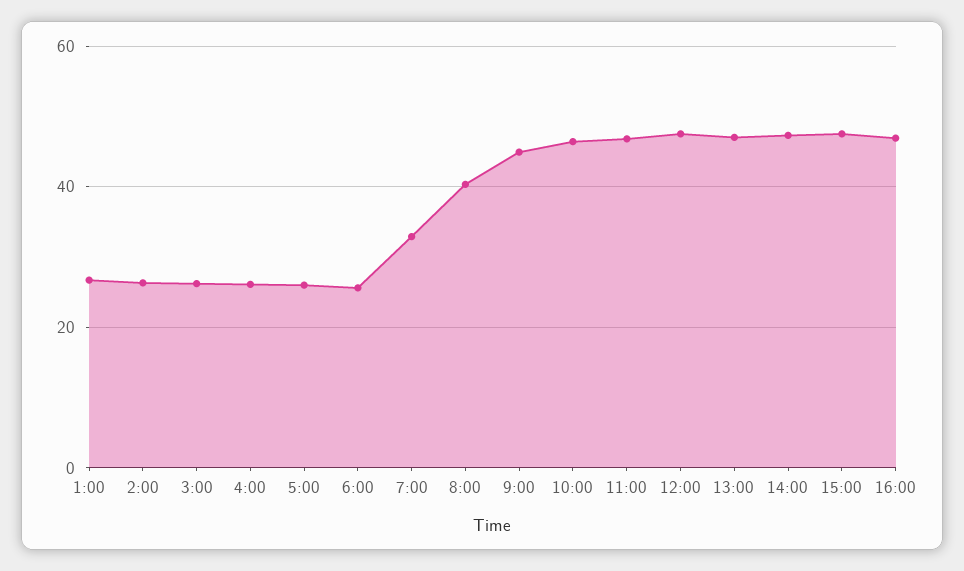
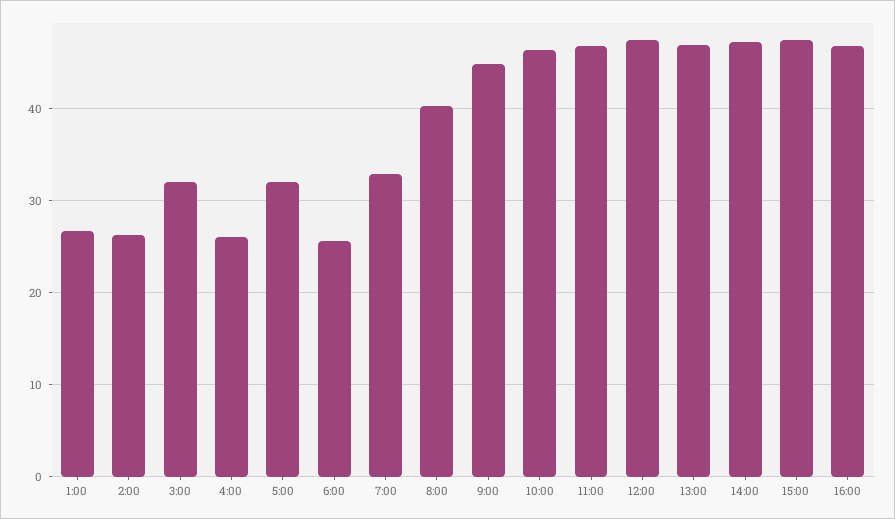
3:00: 26 -> 32
5:00: 26 -> 32

